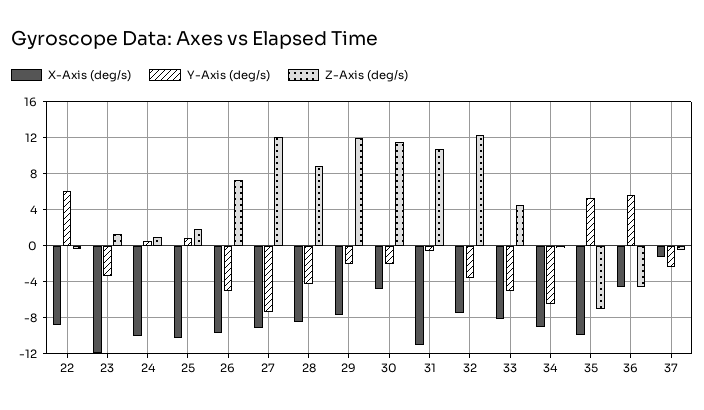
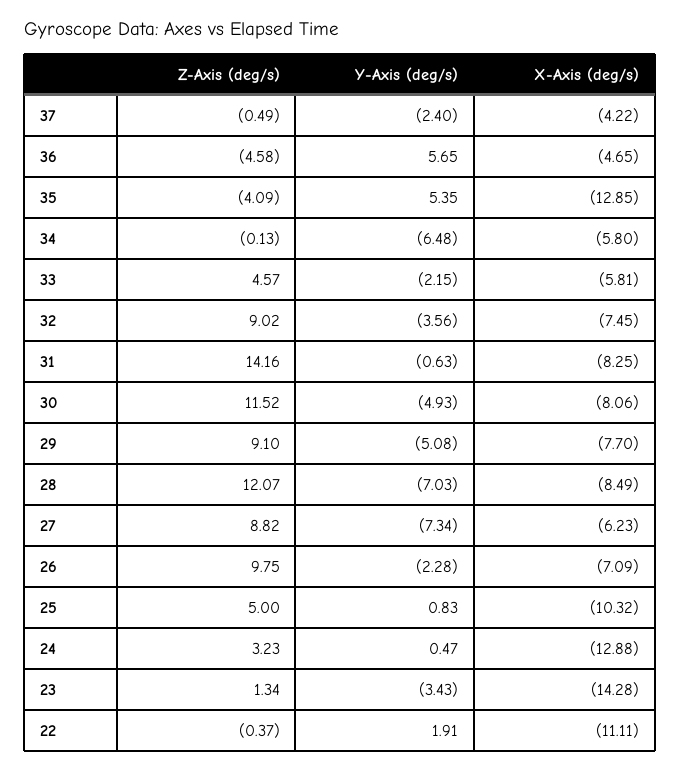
X-Axis (deg/s), 22: -9 -> -11.11
Y-Axis (deg/s), 22: 6 -> 1.91
X-Axis (deg/s), 23: -12 -> -14.28
X-Axis (deg/s), 24: -10 -> -12.88
Z-Axis (deg/s), 24: 1 -> 3.23
Z-Axis (deg/s), 25: 2 -> 5
X-Axis (deg/s), 26: -10 -> -7.09
Y-Axis (deg/s), 26: -5 -> -2.28
Z-Axis (deg/s), 26: 7 -> 9.75
X-Axis (deg/s), 27: -9 -> -6.23
Z-Axis (deg/s), 27: 12 -> 8.82
Y-Axis (deg/s), 28: -4 -> -7.03
Z-Axis (deg/s), 28: 9 -> 12.07
Y-Axis (deg/s), 29: -2 -> -5.08
Z-Axis (deg/s), 29: 12 -> 9.1
X-Axis (deg/s), 30: -5 -> -8.06
Y-Axis (deg/s), 30: -2 -> -4.93
X-Axis (deg/s), 31: -11 -> -8.25
Z-Axis (deg/s), 31: 11 -> 14.16
Z-Axis (deg/s), 32: 12 -> 9.02
X-Axis (deg/s), 33: -8 -> -5.81
Y-Axis (deg/s), 33: -5 -> -2.15
X-Axis (deg/s), 34: -9 -> -5.8
X-Axis (deg/s), 35: -10 -> -12.85
Z-Axis (deg/s), 35: -7 -> -4.09
X-Axis (deg/s), 37: -1 -> -4.22

